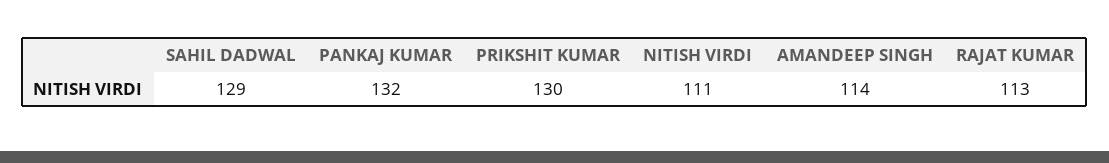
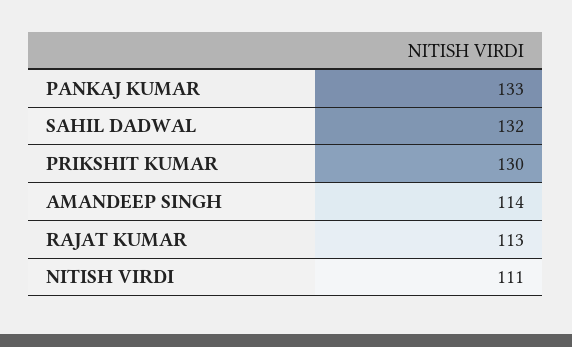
SAHIL DADWAL: 129 -> 132
PANKAJ KUMAR: 132 -> 133

